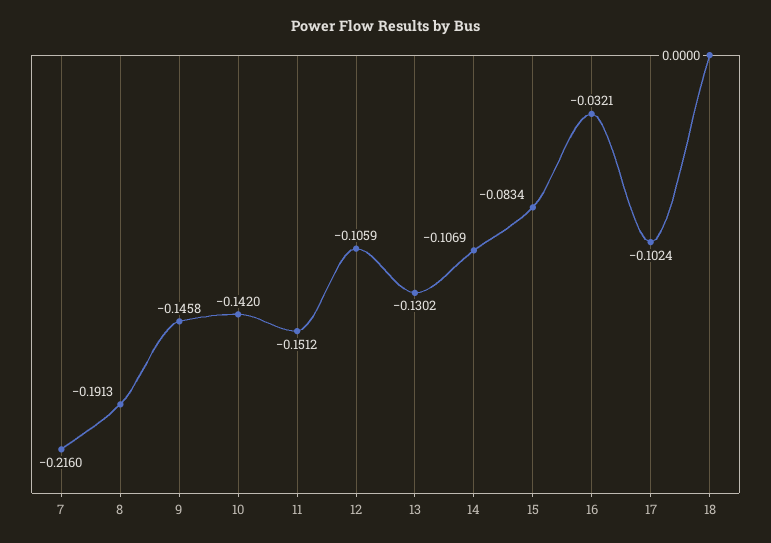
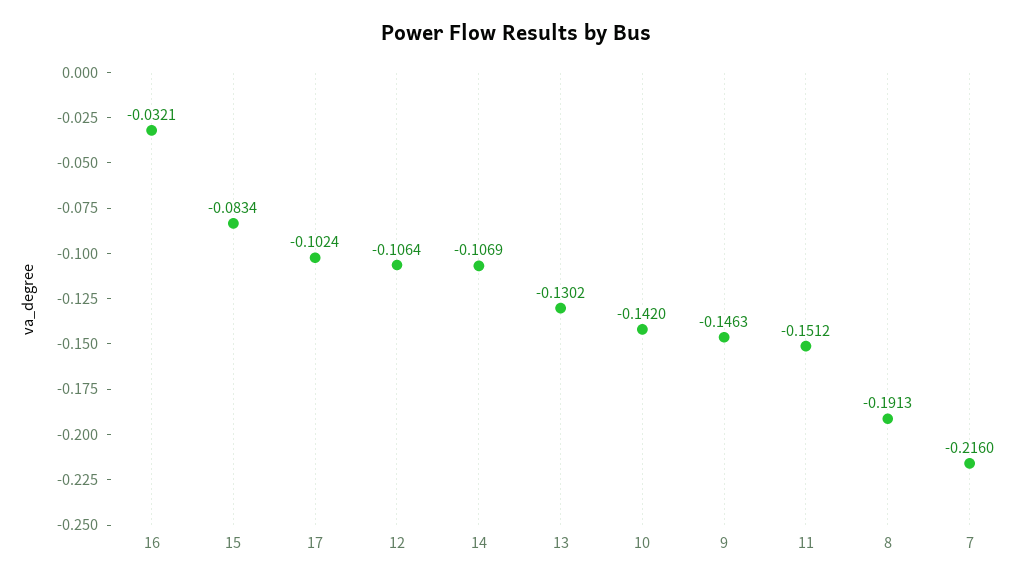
9: -0.1458 -> -0.1463
12: -0.1059 -> -0.1064
18: 0 -> none

